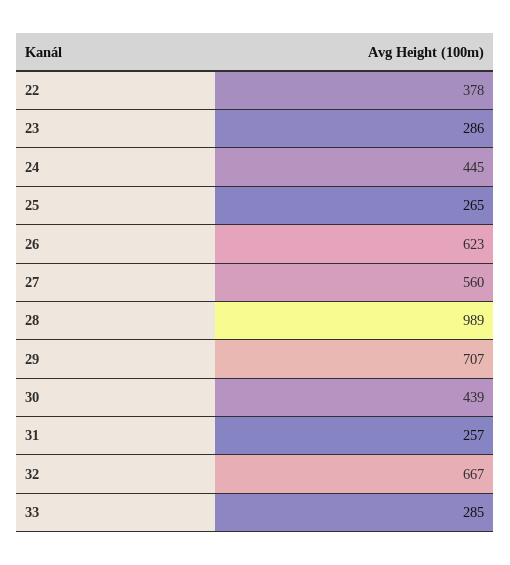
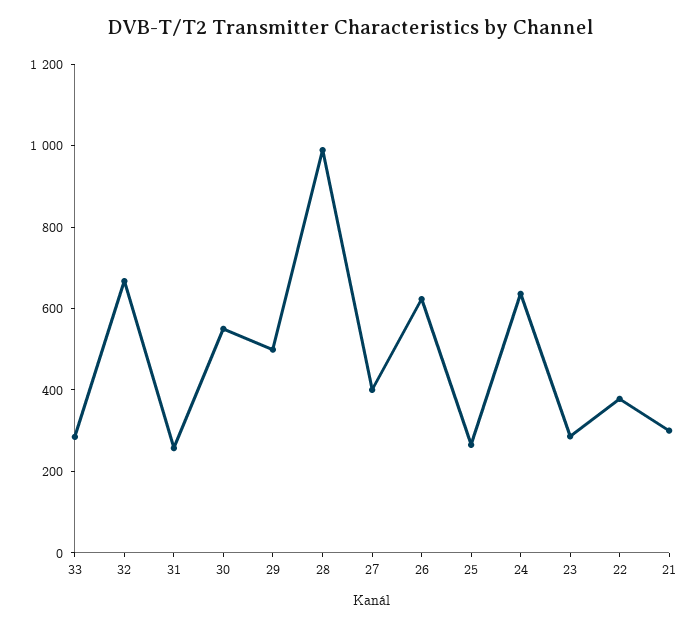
24: 445 -> 650
27: 560 -> 400
29: 707 -> 500
30: 439 -> 550
21: none -> 300

